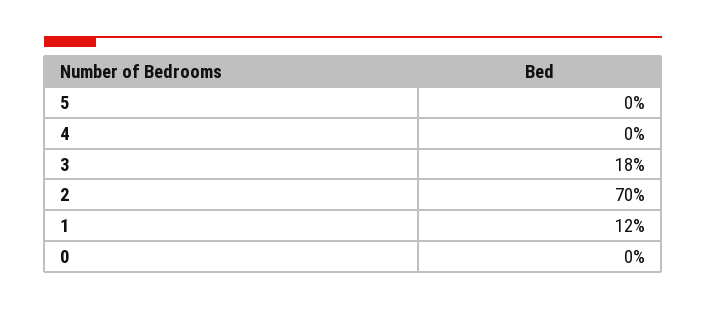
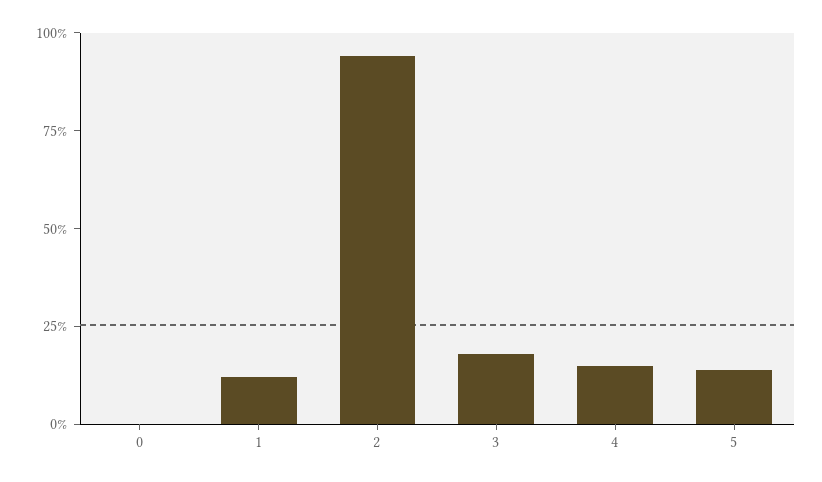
5: 0 -> 15
4: 0 -> 15
2: 70 -> 95

